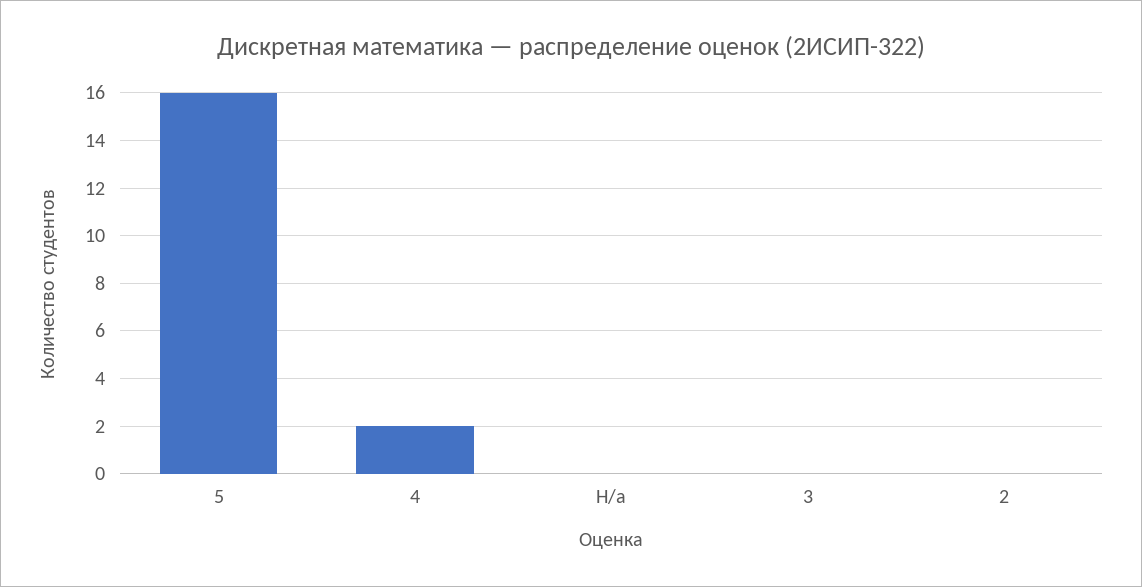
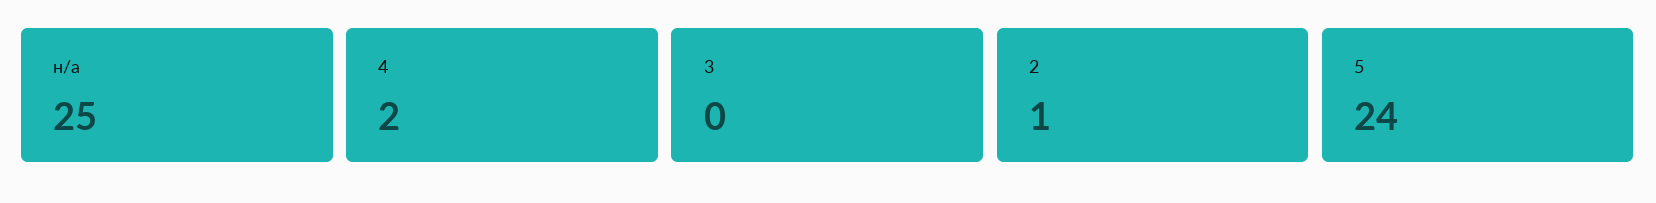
5: 16 -> 24
Н/а: 0 -> 25
2: 0 -> 1

